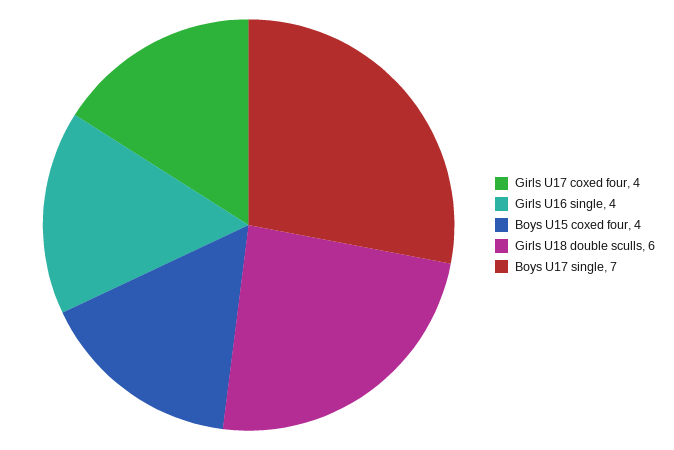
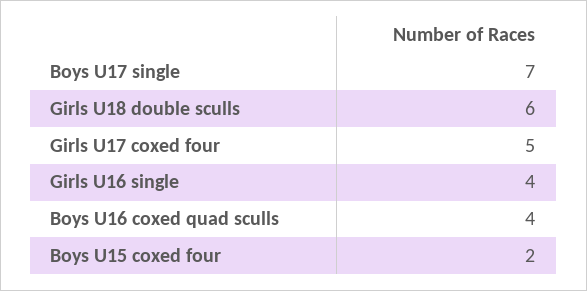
Girls U17 coxed four: 4 -> 5
Boys U15 coxed four: 4 -> 2
Boys U16 coxed quad sculls: none -> 4

